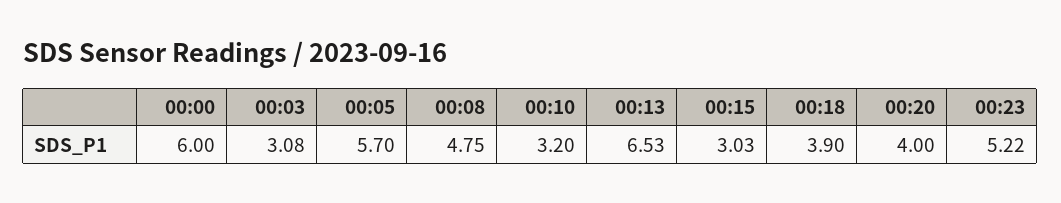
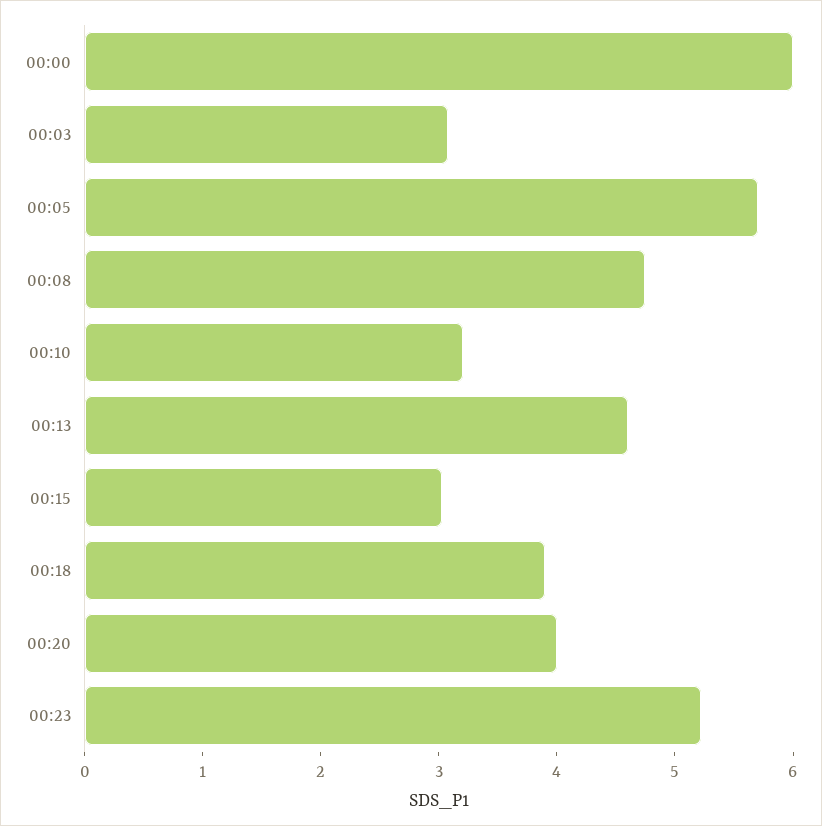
00:13: 6.53 -> 4.6

